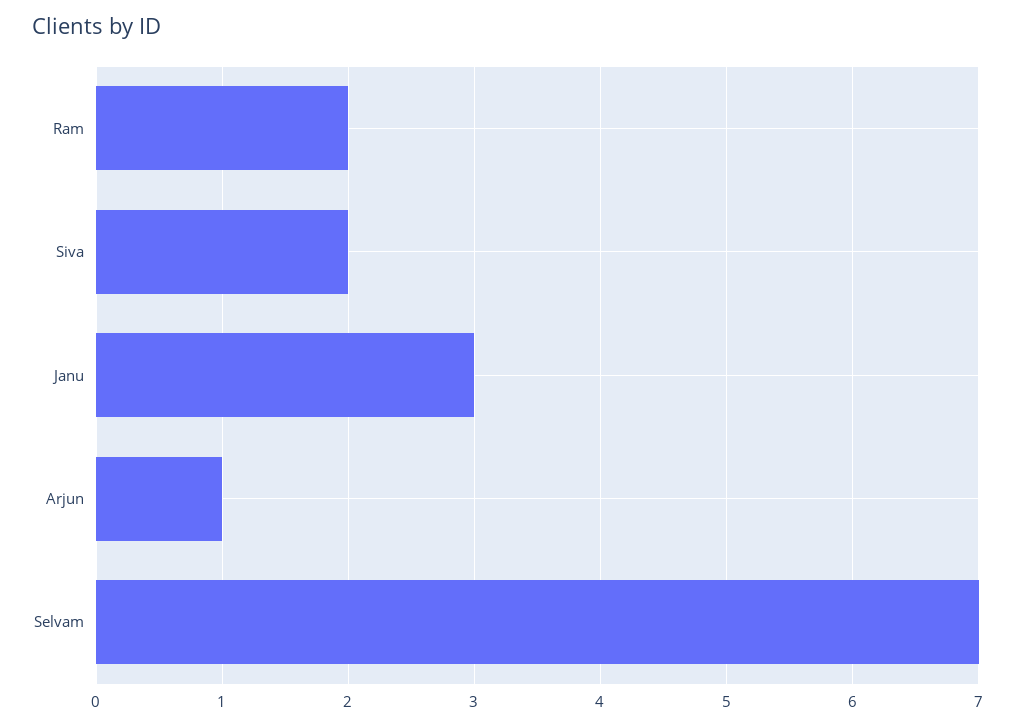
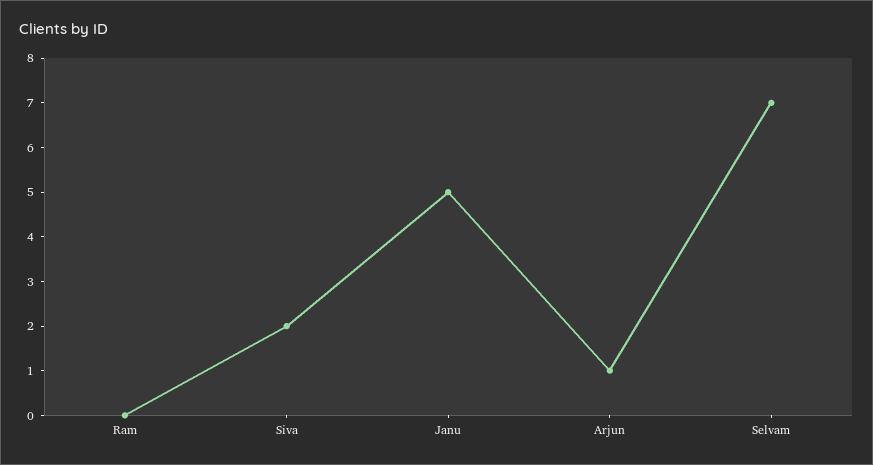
Ram: 2 -> 0
Janu: 3 -> 5

